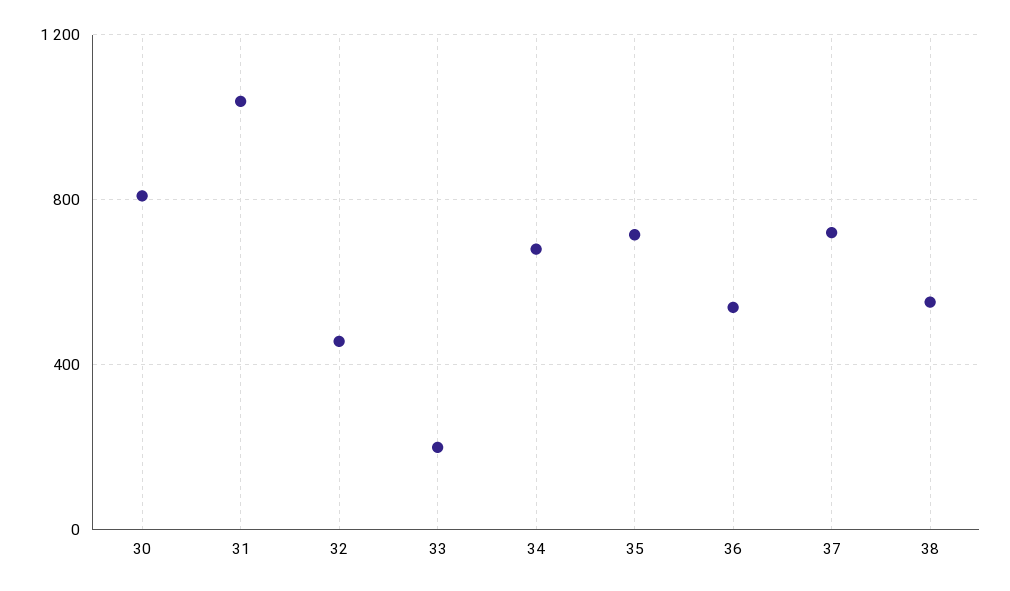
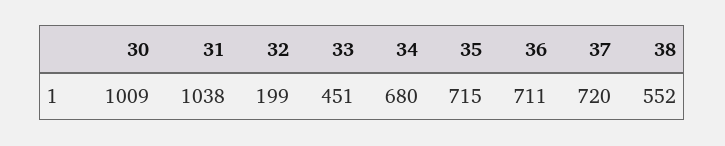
30: 800 -> 1009
32: 450 -> 199
33: 200 -> 451
36: 550 -> 711

